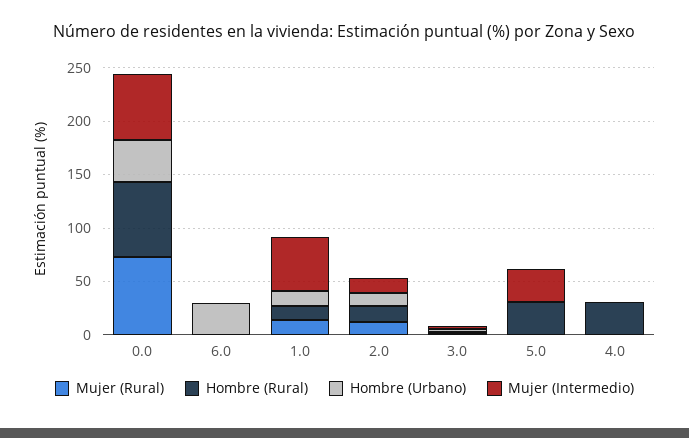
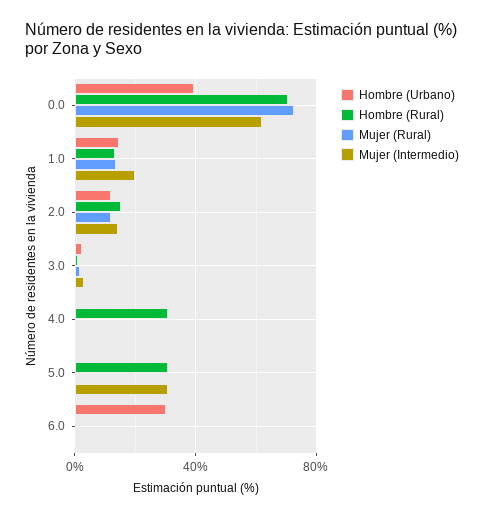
Mujer (Intermedio), 1.0: 50 -> 20

